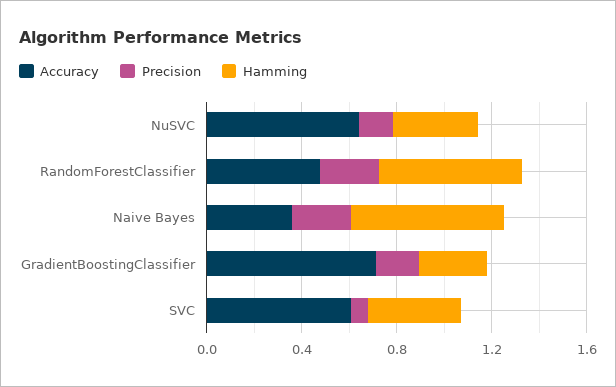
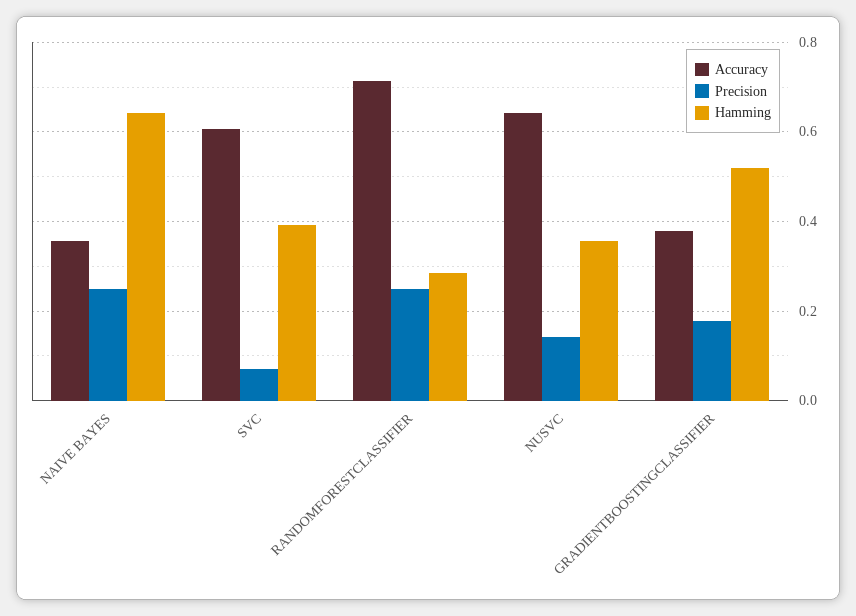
Accuracy, RandomForestClassifier: 0.5 -> 0.72
Hamming, RandomForestClassifier: 0.6 -> 0.28
Accuracy, GradientBoostingClassifier: 0.7 -> 0.38
Hamming, GradientBoostingClassifier: 0.3 -> 0.52

